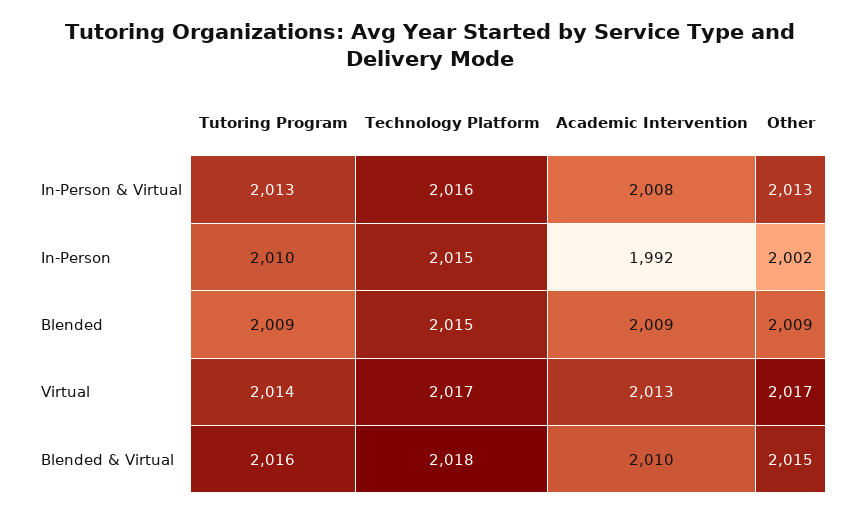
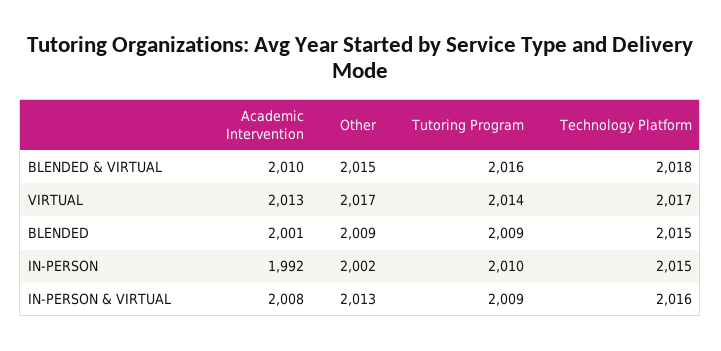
Tutoring Program, In-Person & Virtual: 2013 -> 2009
Academic Intervention, Blended: 2009 -> 2001

